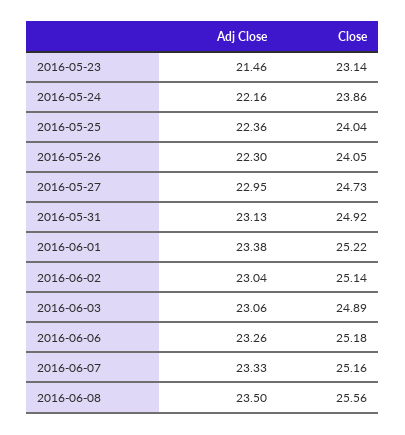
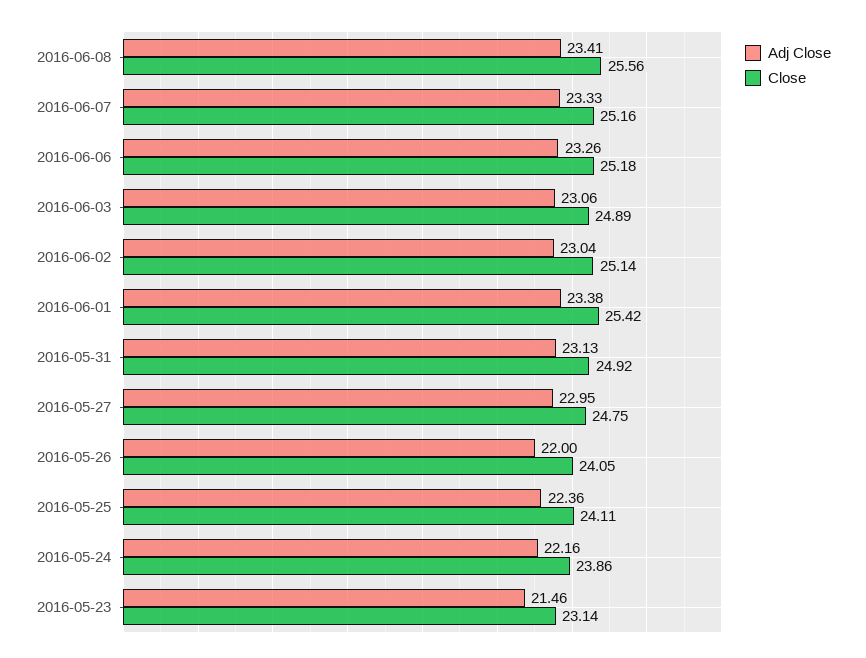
Close, 2016-05-25: 24.04 -> 24.11
Adj Close, 2016-05-26: 22.3 -> 22
Close, 2016-05-27: 24.73 -> 24.75
Close, 2016-06-01: 25.22 -> 25.42
Adj Close, 2016-06-08: 23.5 -> 23.41

